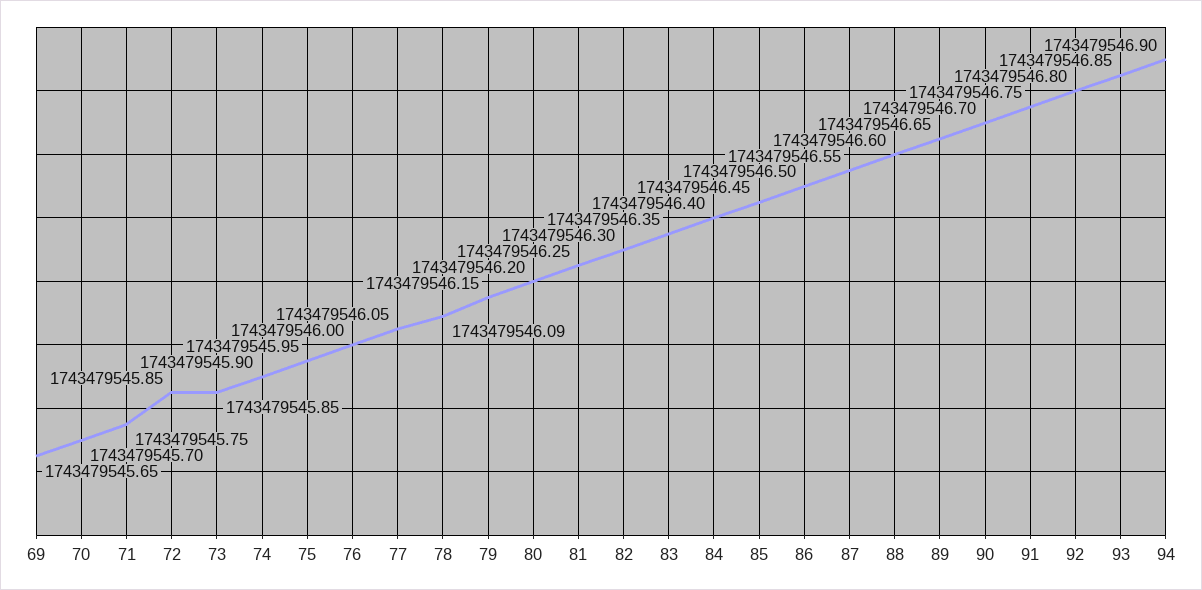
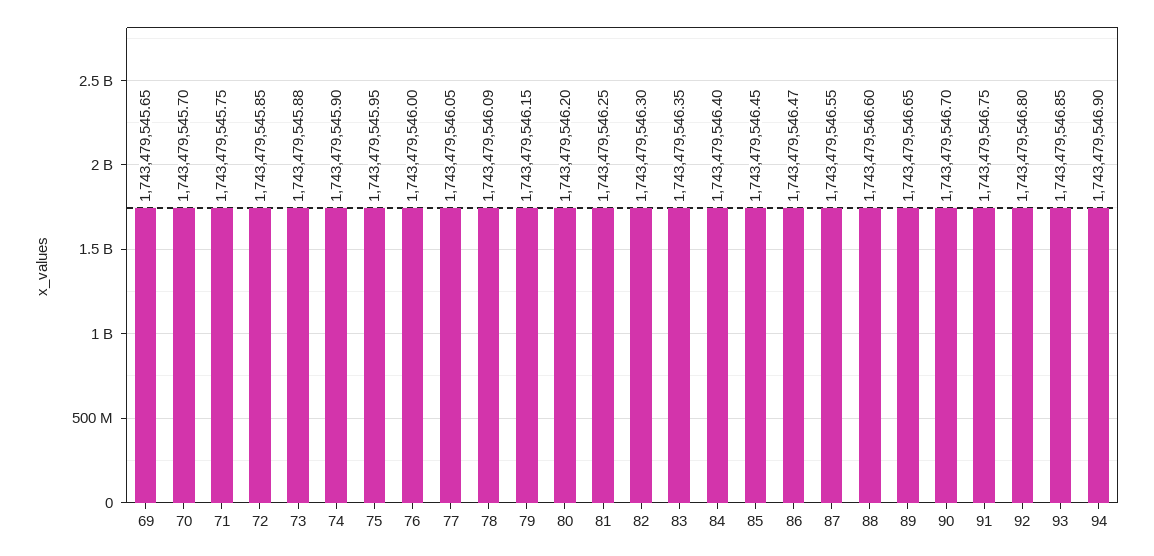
73: 1743479545.85 -> 1743479545.88
86: 1743479546.5 -> 1743479546.47

